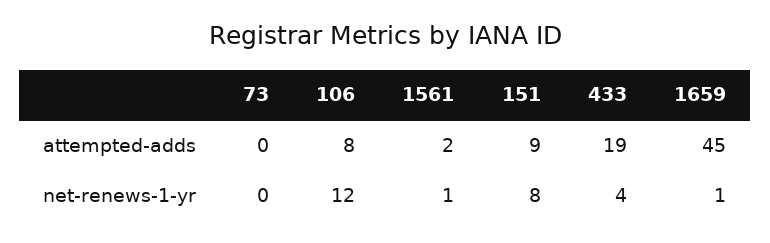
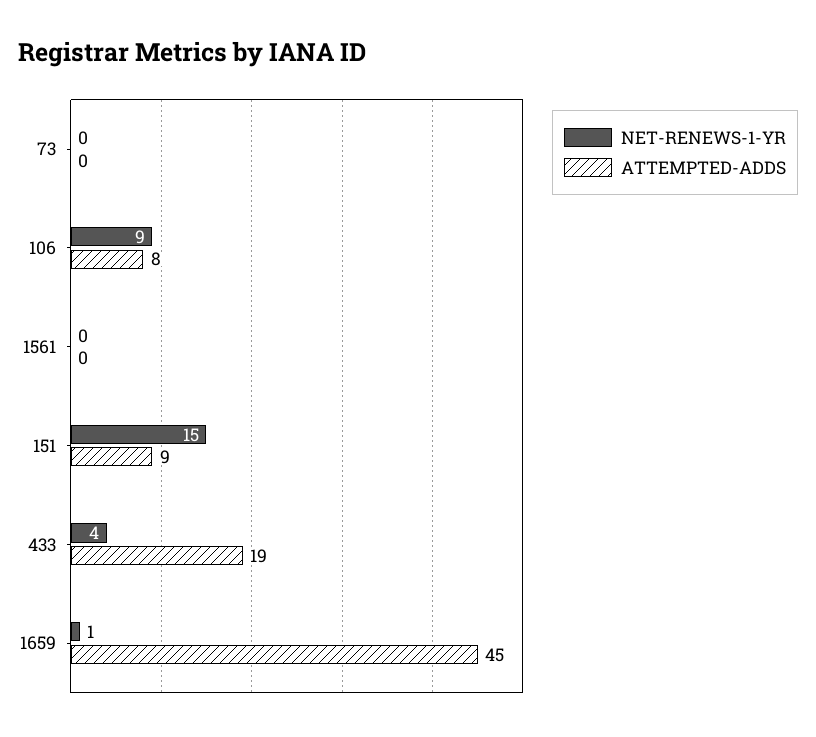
attempted-adds, 1561: 2 -> 0
net-renews-1-yr, 106: 12 -> 9
net-renews-1-yr, 1561: 1 -> 0
net-renews-1-yr, 151: 8 -> 15

